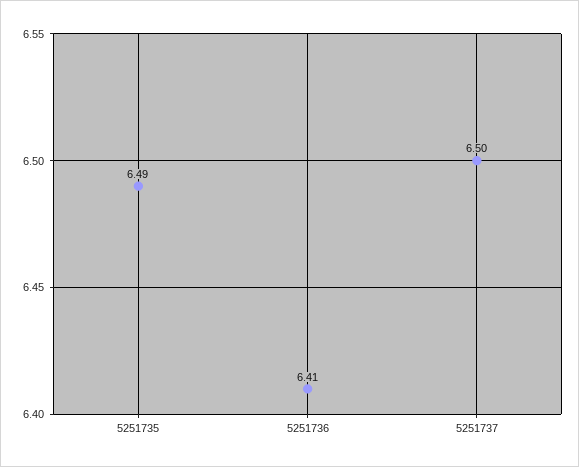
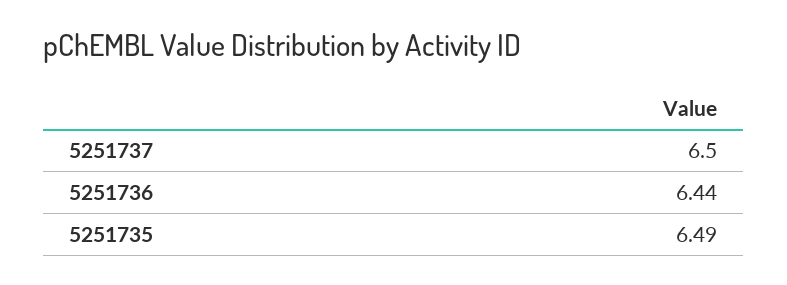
5251736: 6.41 -> 6.44

